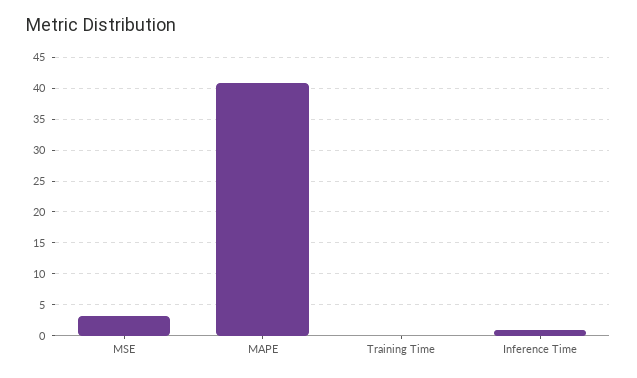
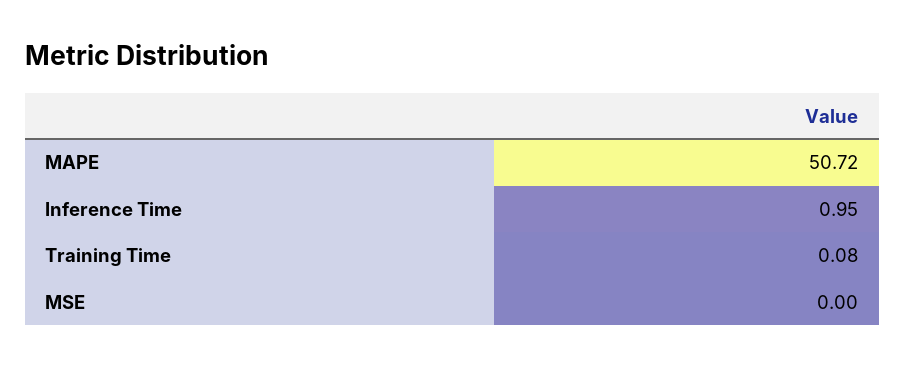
MSE: 3 -> 0
MAPE: 41 -> 50.72

